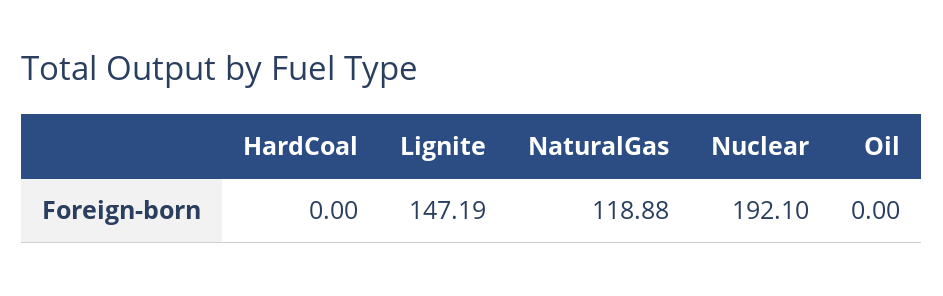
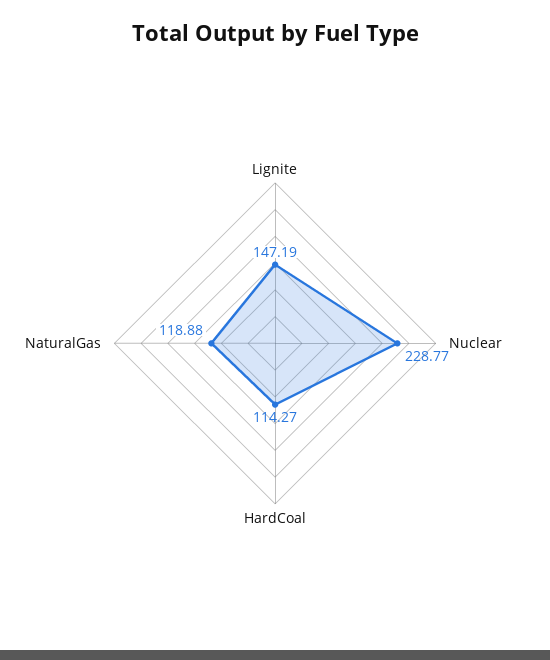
HardCoal: 0 -> 114.27
Nuclear: 192.1 -> 228.77
Oil: 0 -> none

